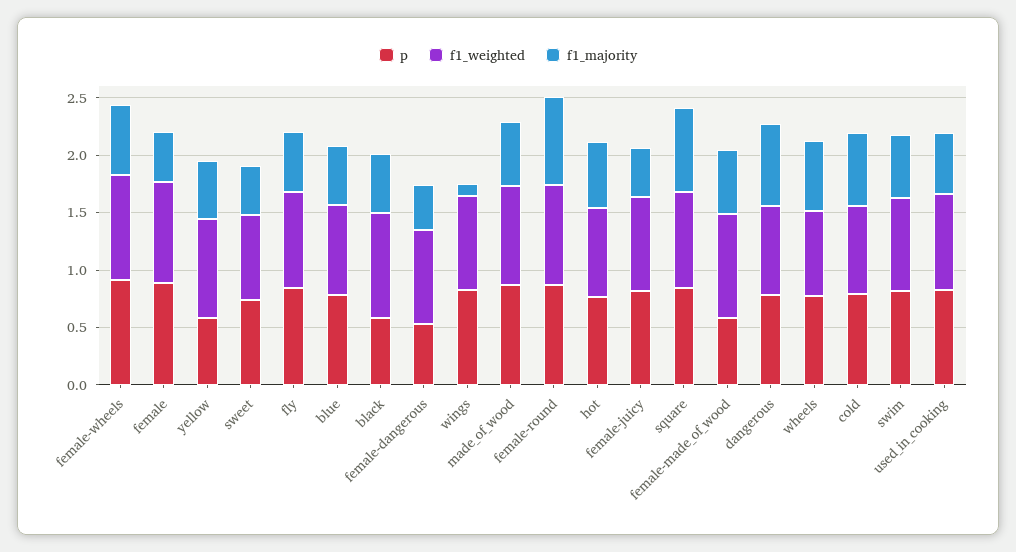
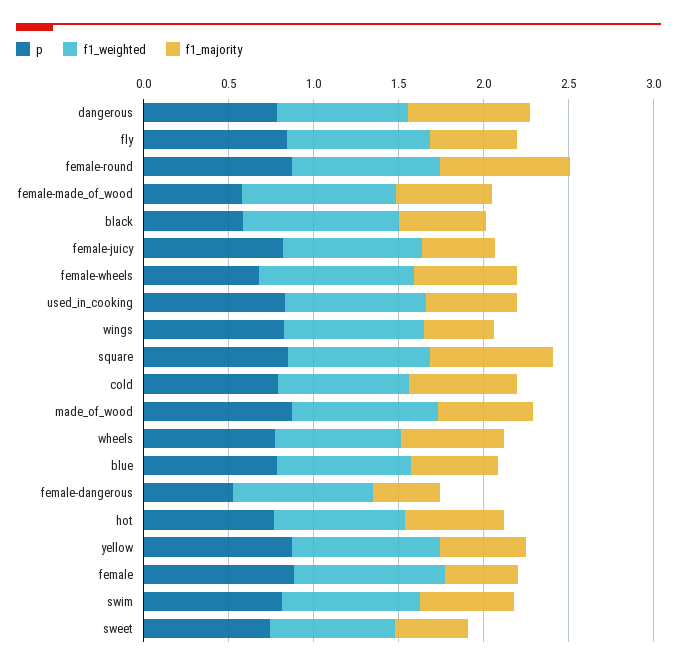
p, female-wheels: 0.9 -> 0.7
p, yellow: 0.6 -> 0.9
f1_majority, wings: 0.1 -> 0.4

